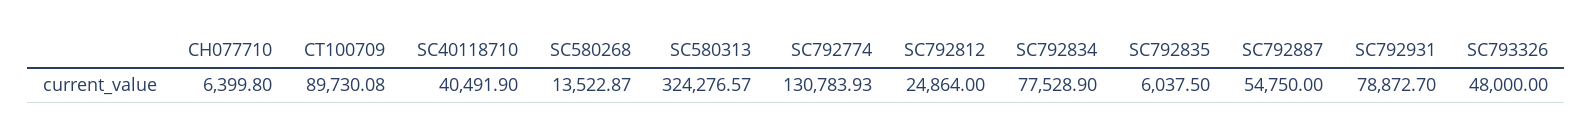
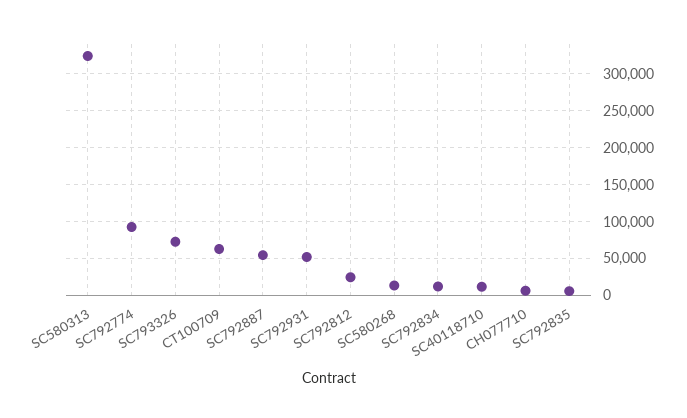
CT100709: 89730.08 -> 60000
SC40118710: 40491.9 -> 10000
SC792774: 130783.93 -> 90000
SC792834: 77528.9 -> 10000
SC792931: 78872.7 -> 50000
SC793326: 48000 -> 70000

